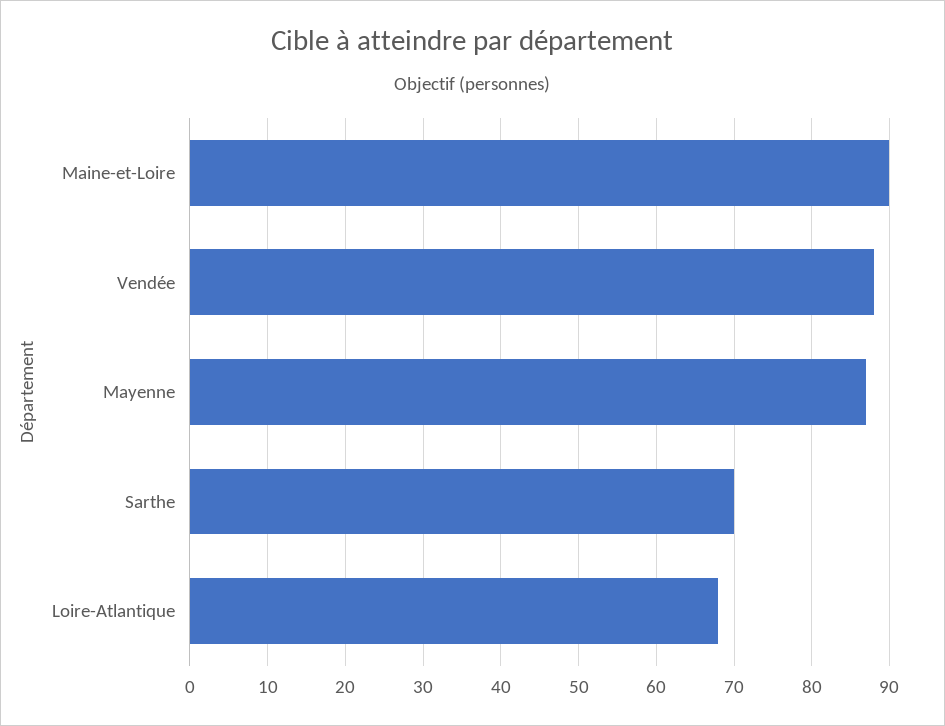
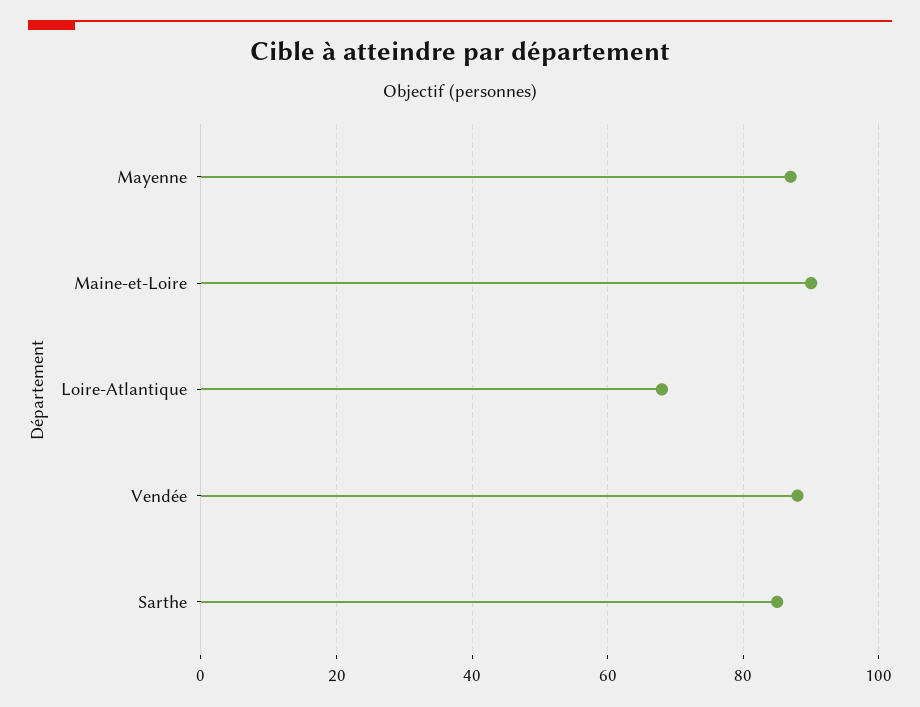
Sarthe: 70 -> 85

